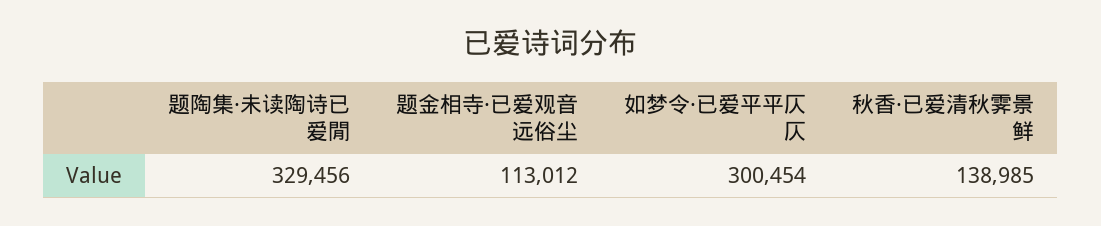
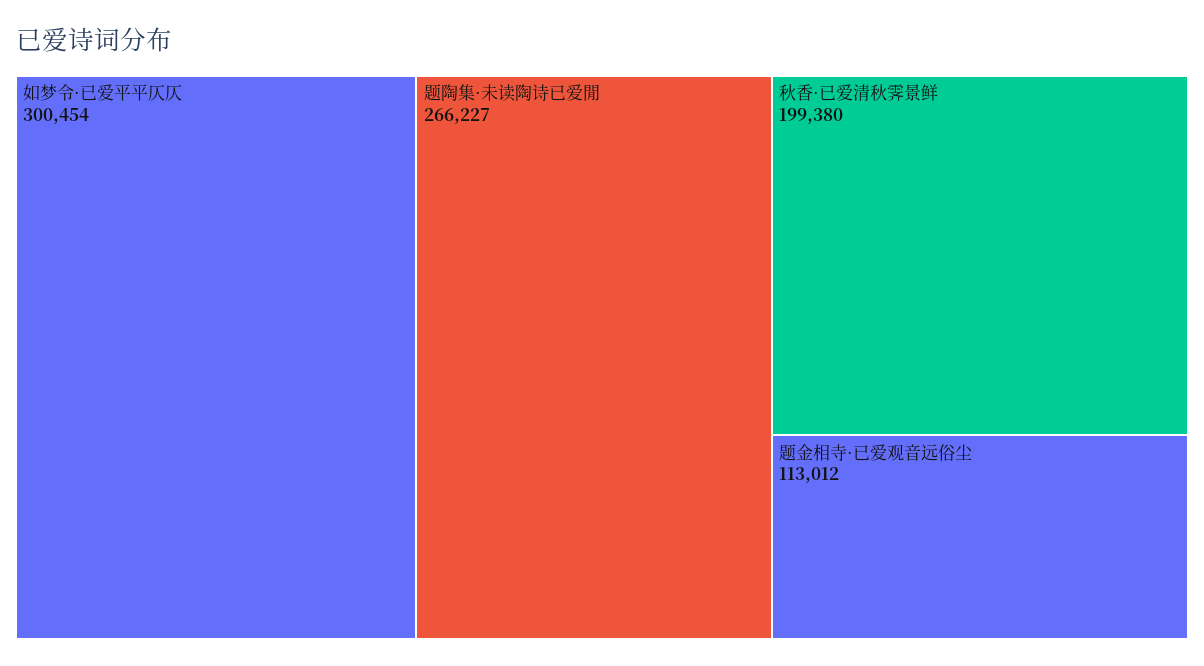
题陶集·未读陶诗已爱閒: 329456 -> 266227
秋香·已爱清秋霁景鲜: 138985 -> 199380

